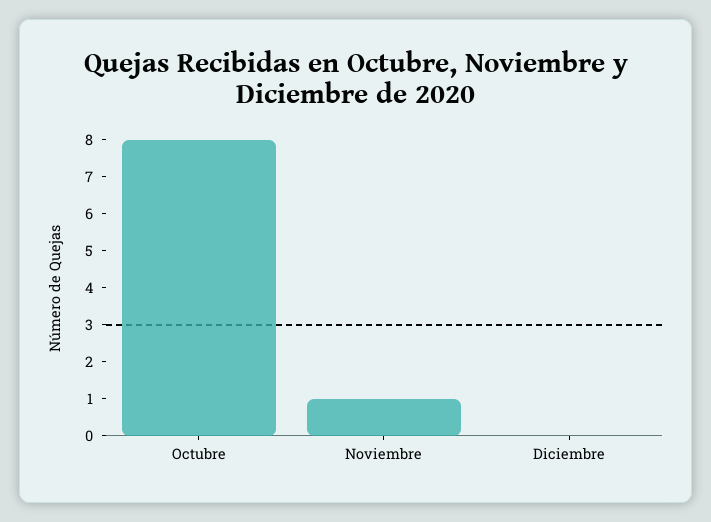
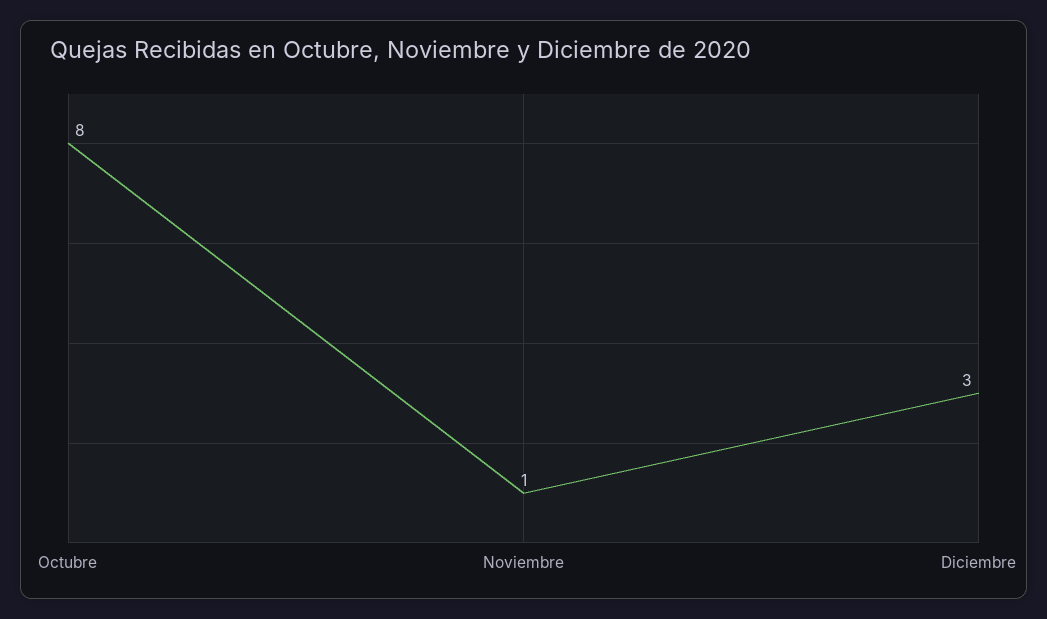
Diciembre: 0 -> 3

